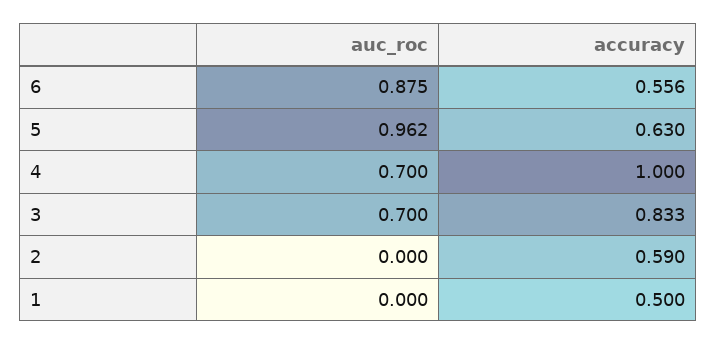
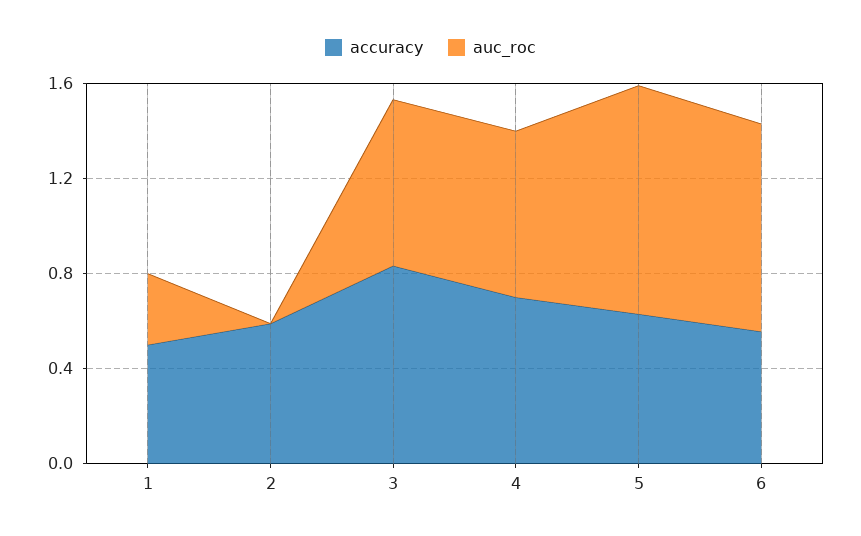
accuracy, 4: 1 -> 0.7
auc_roc, 1: 0 -> 0.3

